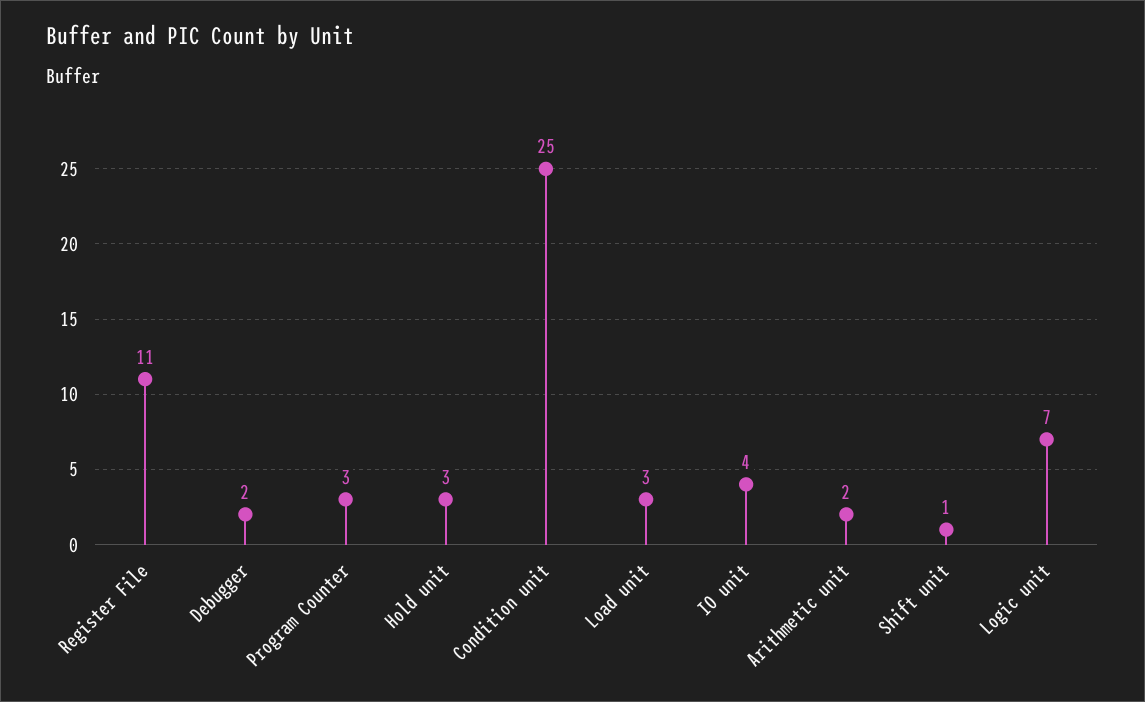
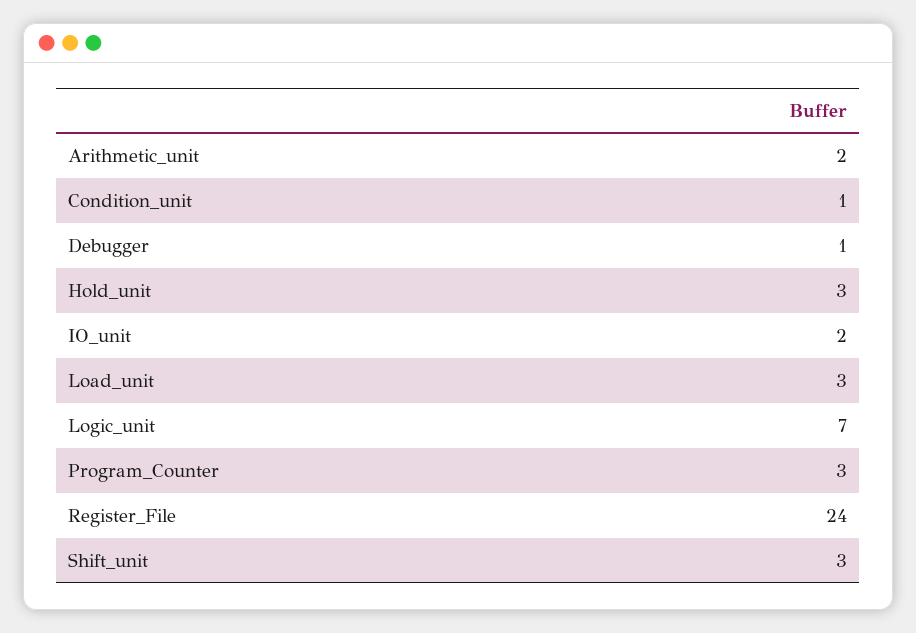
Register File: 11 -> 24
Debugger: 2 -> 1
Condition unit: 25 -> 1
IO unit: 4 -> 2
Shift unit: 1 -> 3

